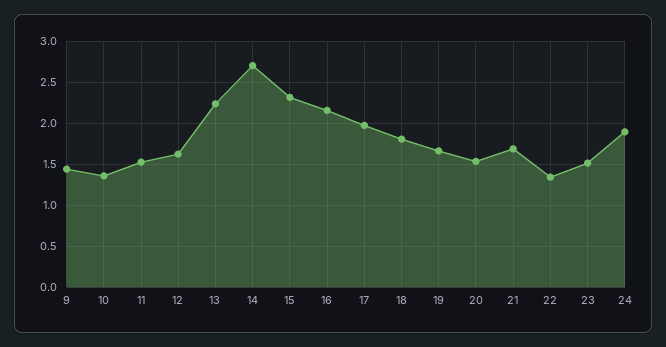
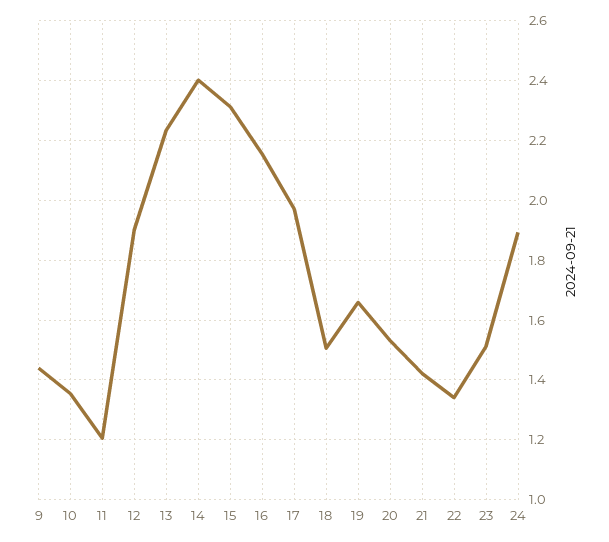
11: 1.5 -> 1.2
12: 1.6 -> 1.9
14: 2.7 -> 2.4
18: 1.8 -> 1.5
21: 1.7 -> 1.425

